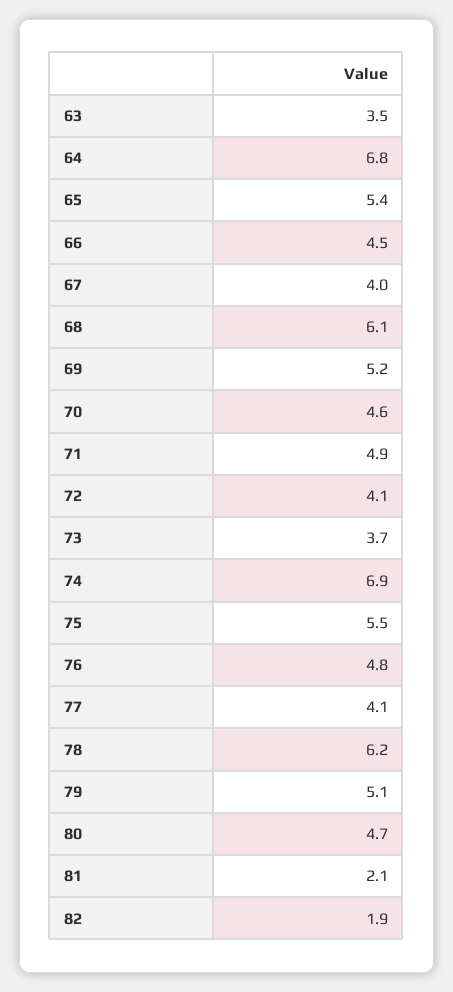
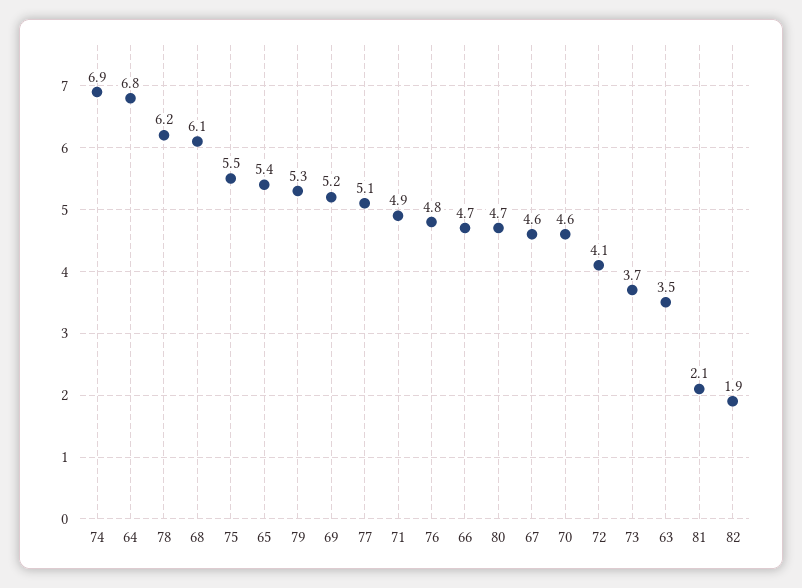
66: 4.5 -> 4.7
67: 4 -> 4.6
77: 4.1 -> 5.1
79: 5.1 -> 5.3

